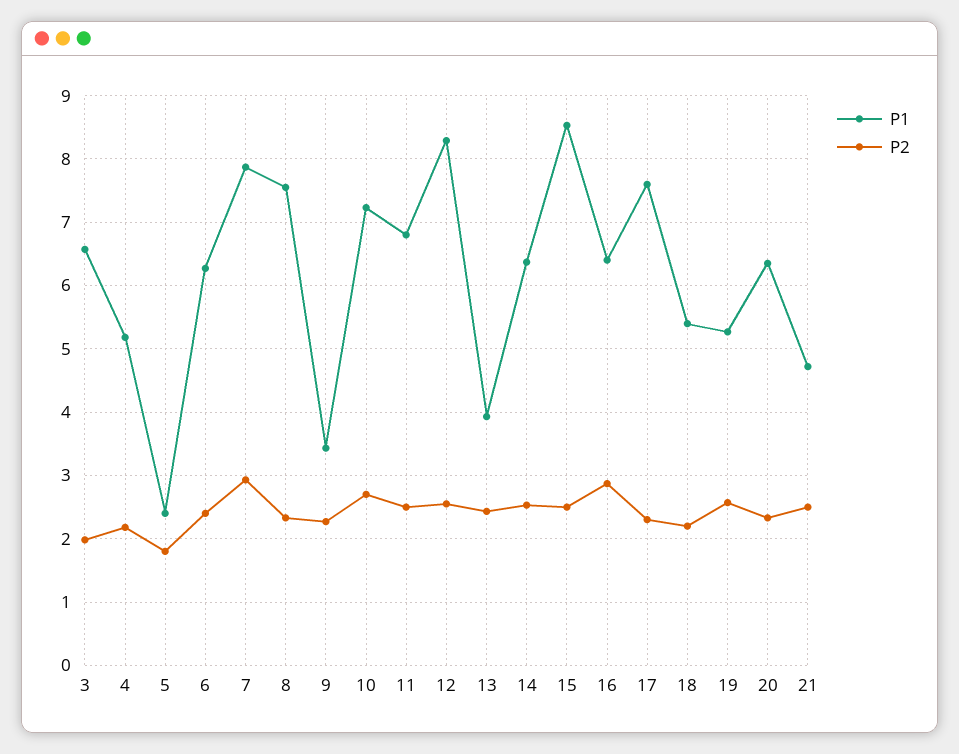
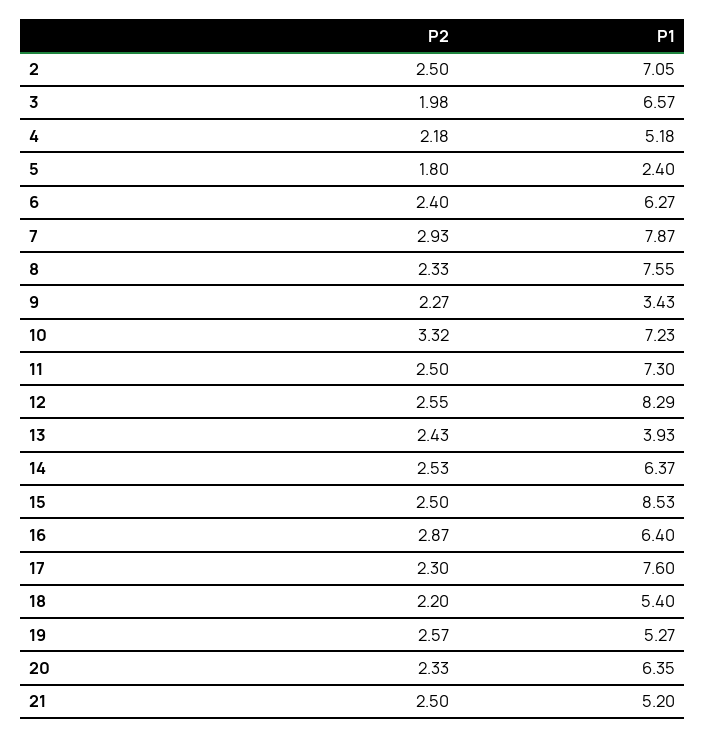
P2, 10: 2.7 -> 3.32
P1, 11: 6.8 -> 7.3
P1, 21: 4.7 -> 5.2
P2, 2: none -> 2.5
P1, 2: none -> 7.05

